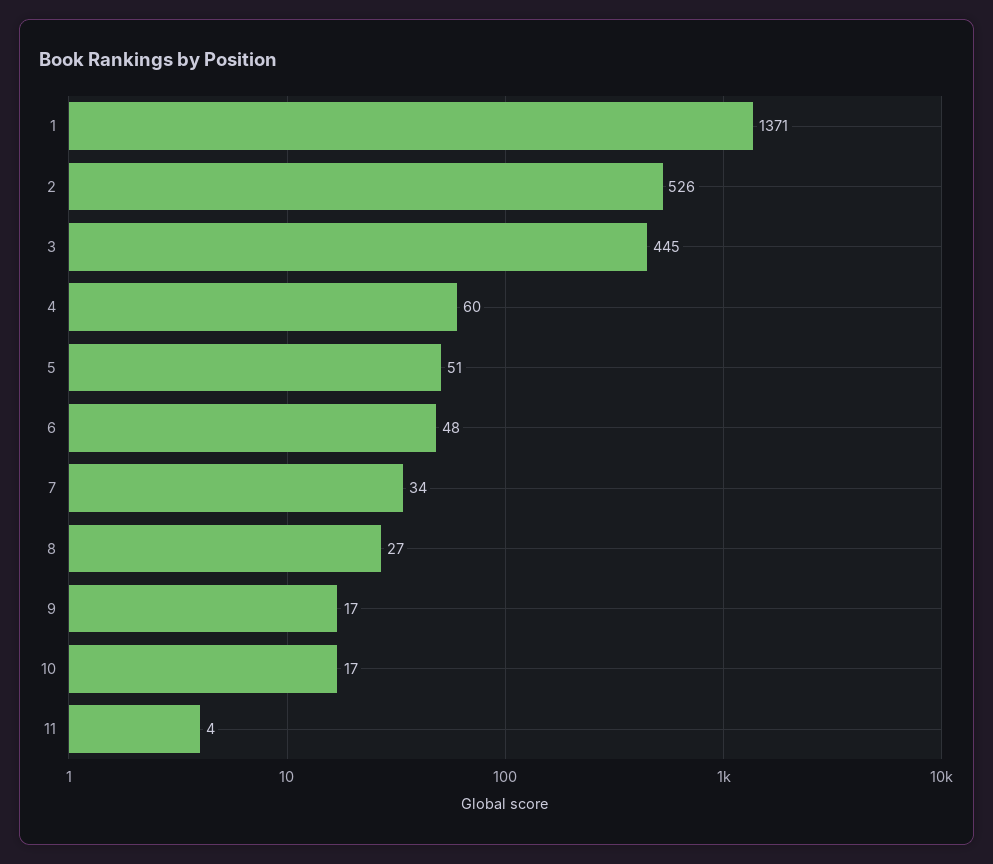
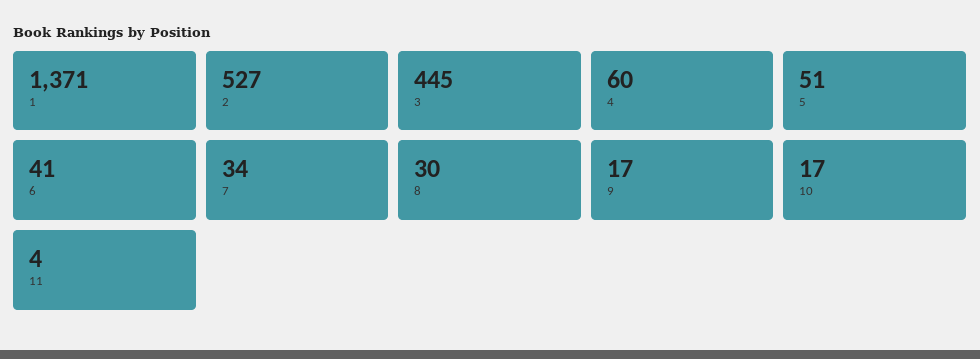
2: 526 -> 527
6: 48 -> 41
8: 27 -> 30

